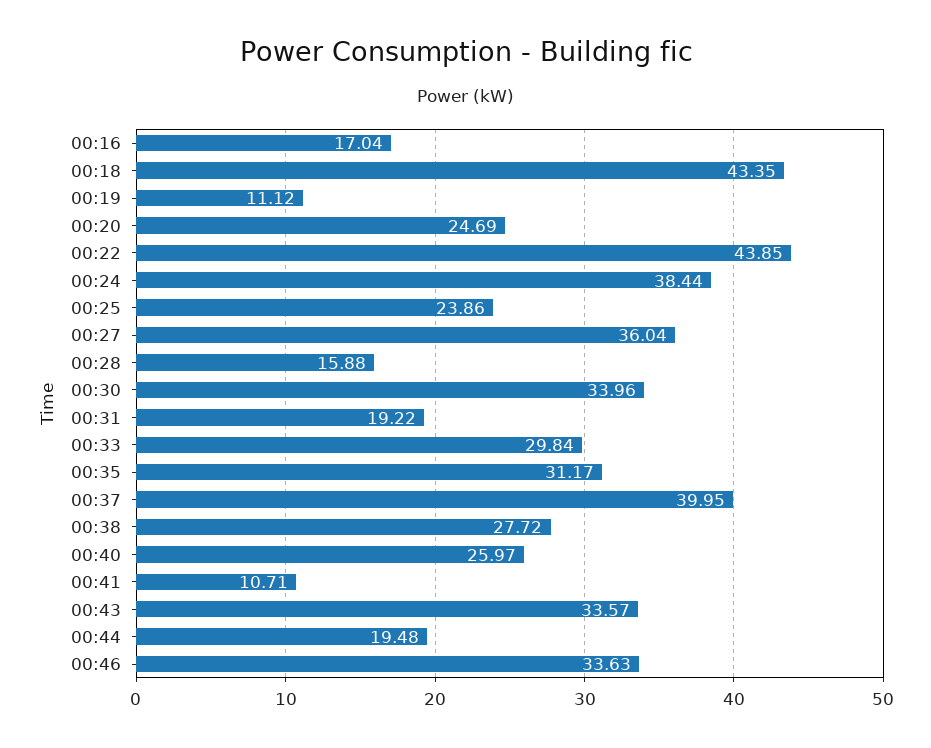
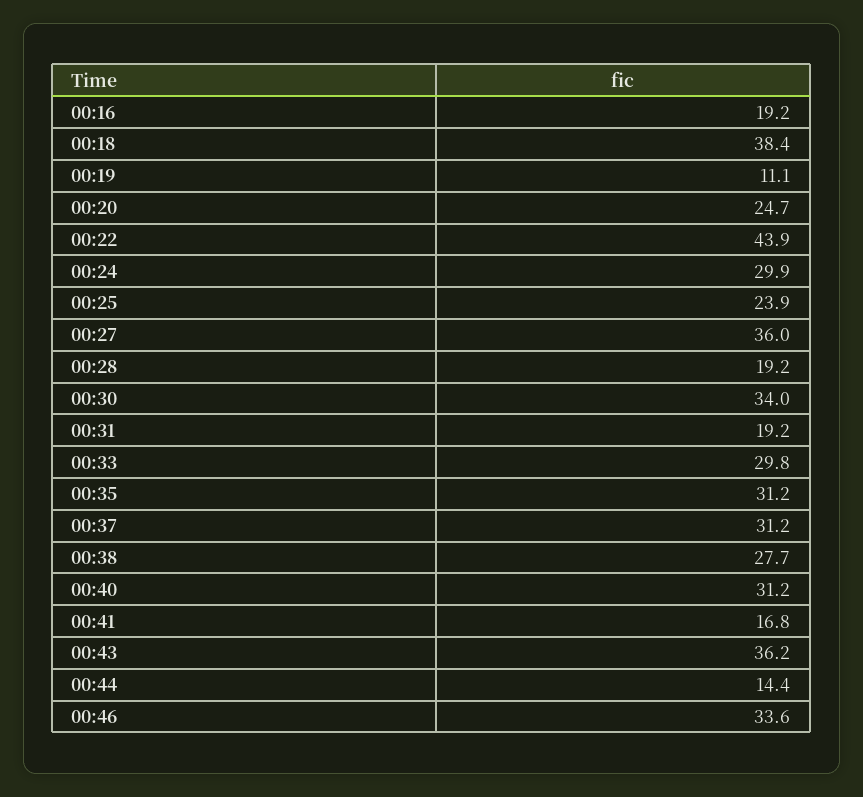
00:16: 17.04 -> 19.2
00:18: 43.35 -> 38.4
00:24: 38.44 -> 29.9
00:28: 15.88 -> 19.2
00:37: 39.95 -> 31.2
00:40: 25.97 -> 31.2
00:41: 10.71 -> 16.8
00:43: 33.57 -> 36.2
00:44: 19.48 -> 14.4

